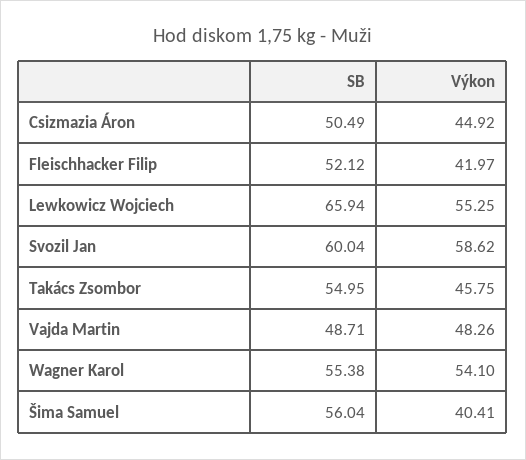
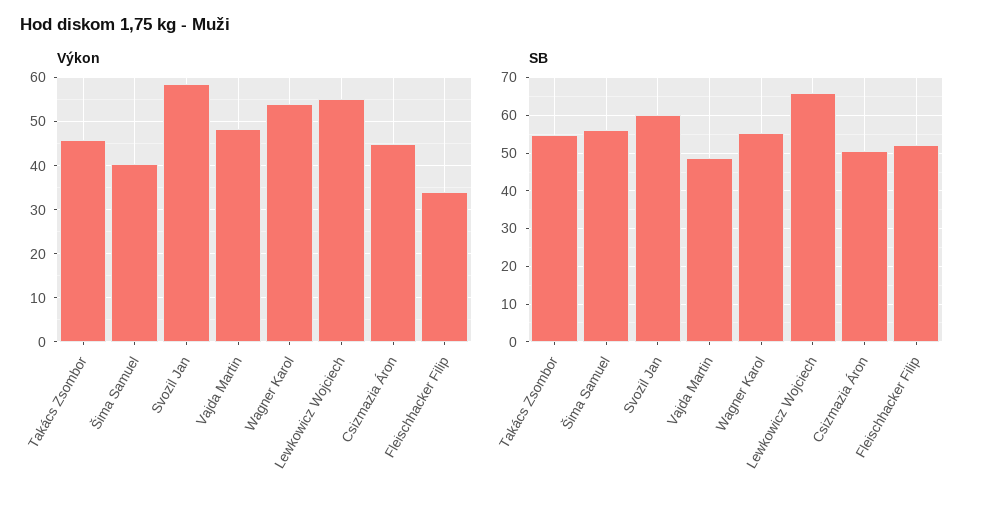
Výkon, Fleischhacker Filip: 41.97 -> 34

